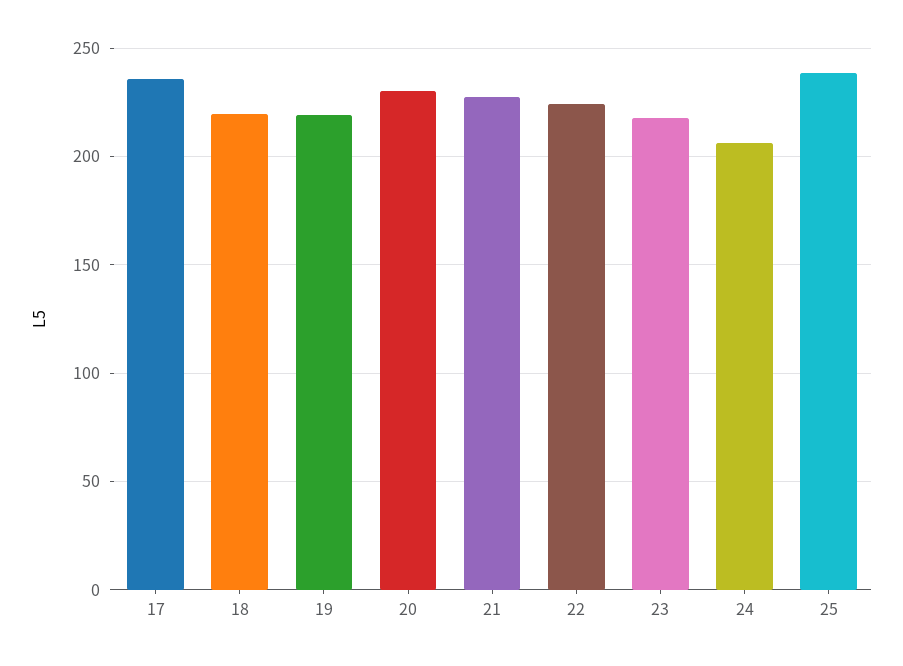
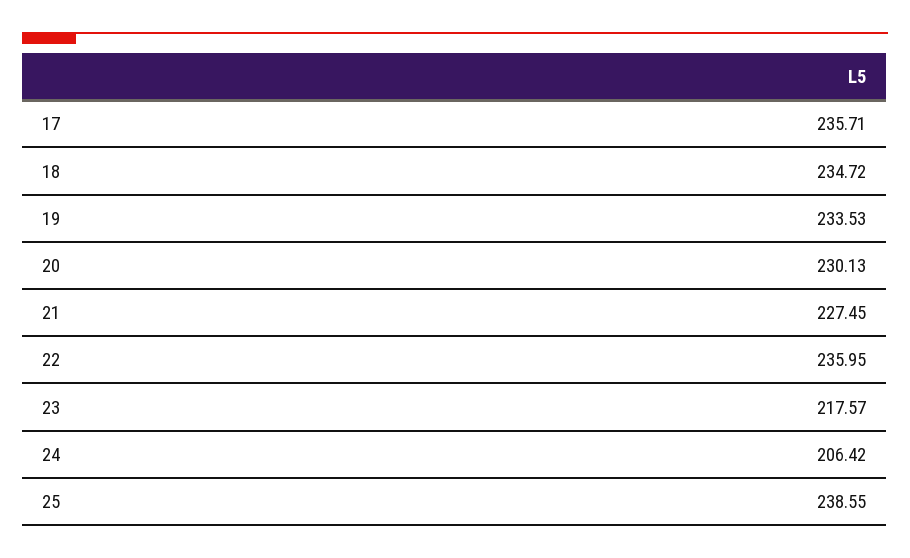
18: 220 -> 234.72
19: 220 -> 233.53
22: 225 -> 235.95

